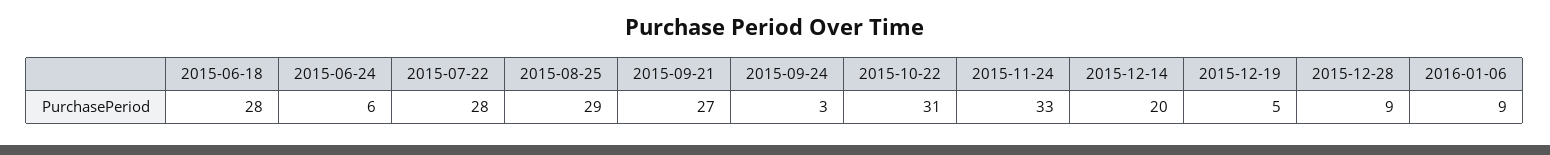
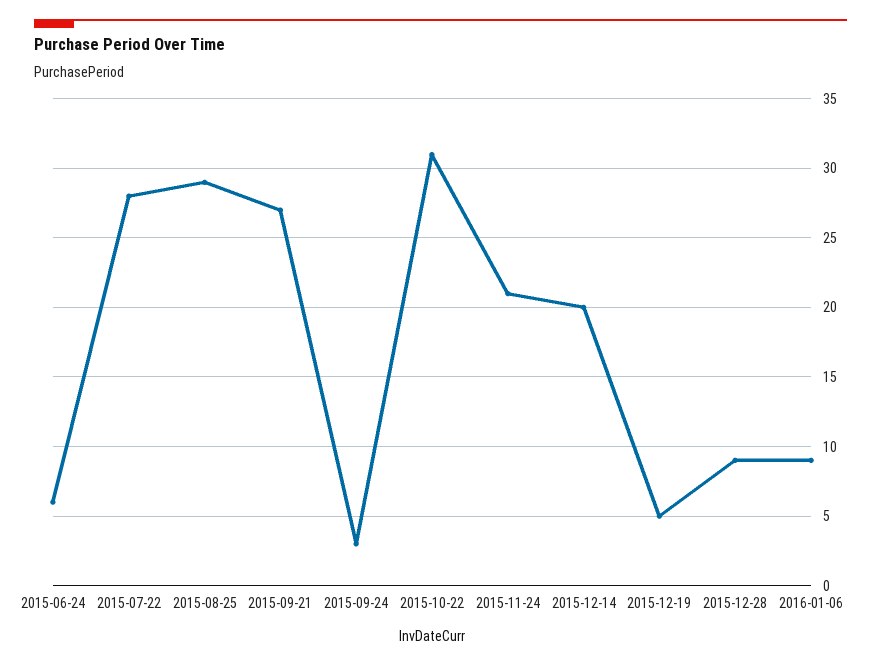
2015-06-18: 28 -> none
2015-11-24: 33 -> 21

